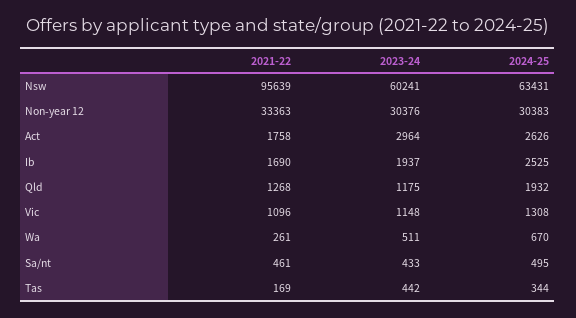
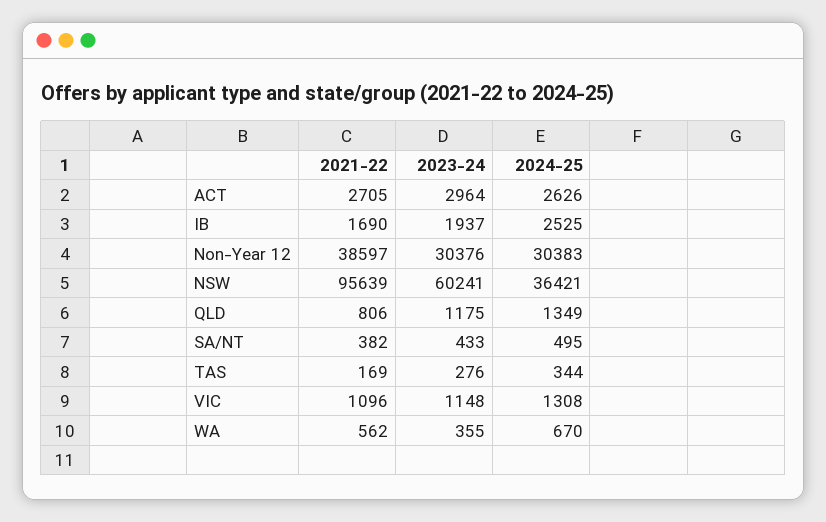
2024-25, Nsw: 63431 -> 36421
2021-22, Non-year 12: 33363 -> 38597
2021-22, Act: 1758 -> 2705
2021-22, Qld: 1268 -> 806
2024-25, Qld: 1932 -> 1349
2021-22, Wa: 261 -> 562
2023-24, Wa: 511 -> 355
2021-22, Sa/nt: 461 -> 382
2023-24, Tas: 442 -> 276

